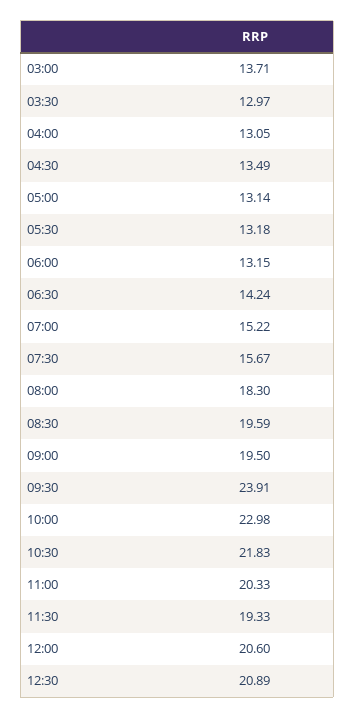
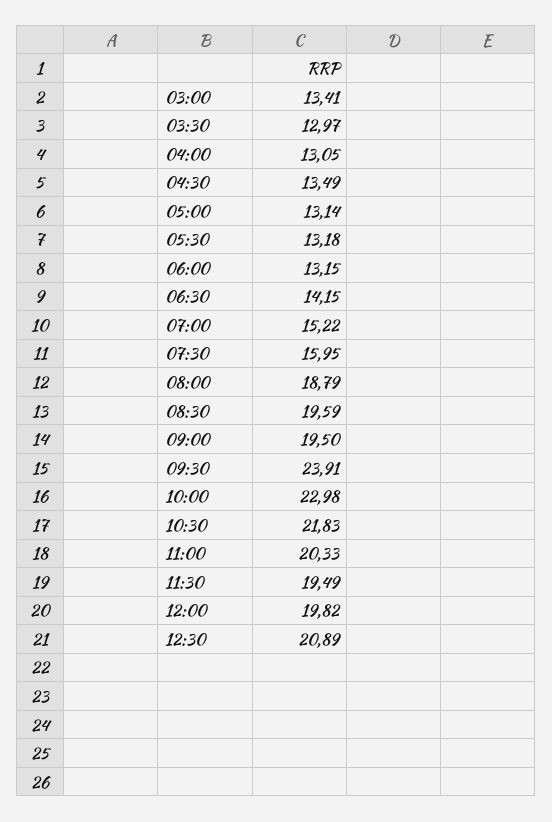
03:00: 13.71 -> 13.41
06:30: 14.24 -> 14.15
07:30: 15.67 -> 15.95
08:00: 18.3 -> 18.79
11:30: 19.33 -> 19.49
12:00: 20.6 -> 19.82

